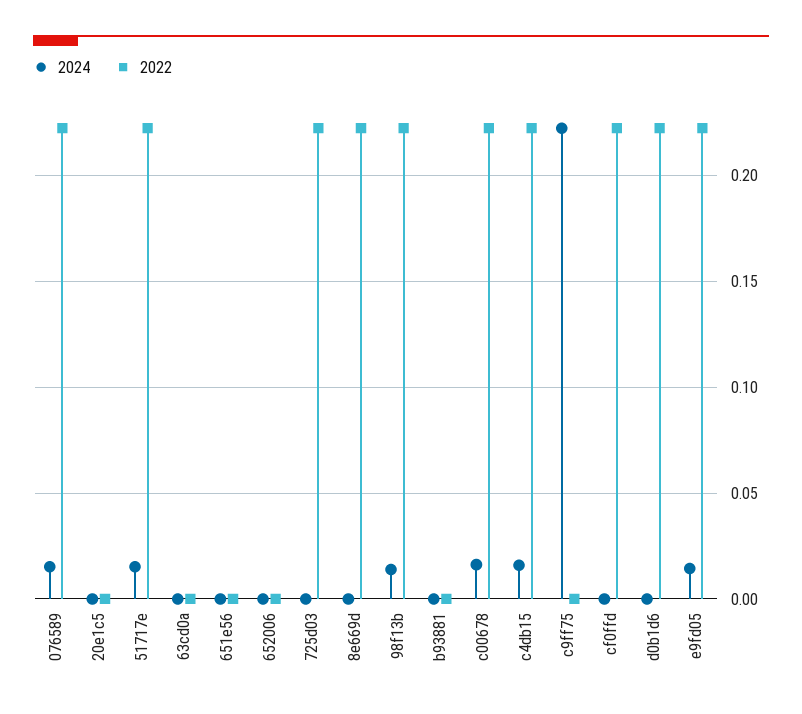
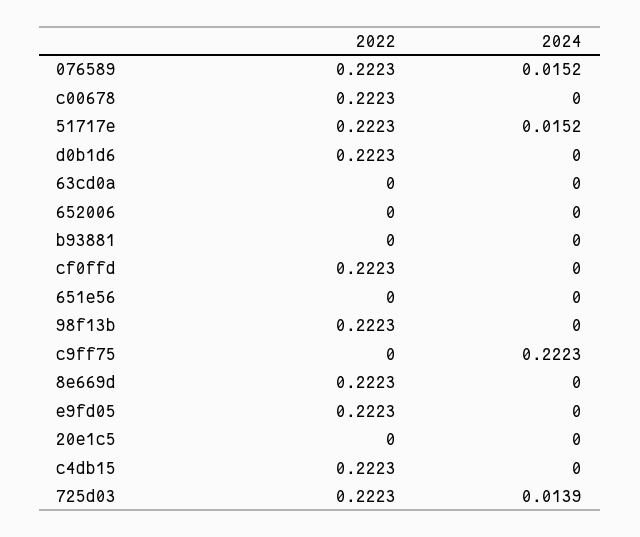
2024, 725d03: 0 -> 0.0139
2024, 98f13b: 0.015 -> 0
2024, c00678: 0.015 -> 0
2024, c4db15: 0.015 -> 0
2024, e9fd05: 0.015 -> 0

